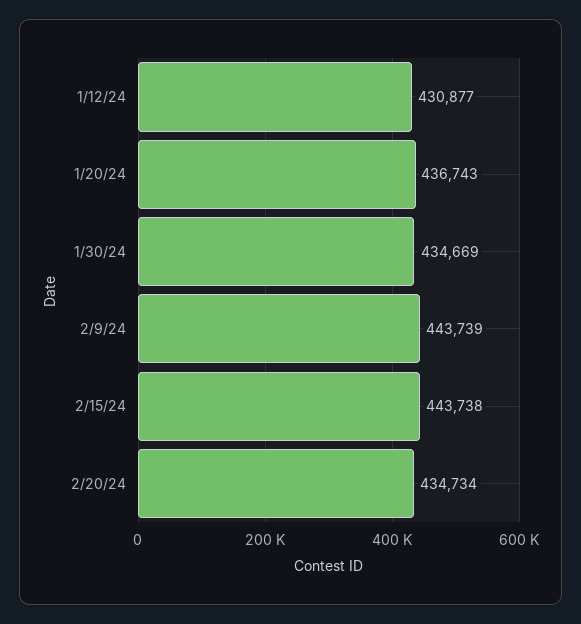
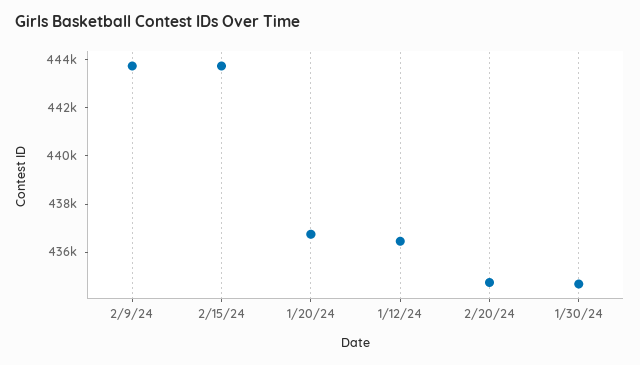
1/12/24: 430877 -> 436500

